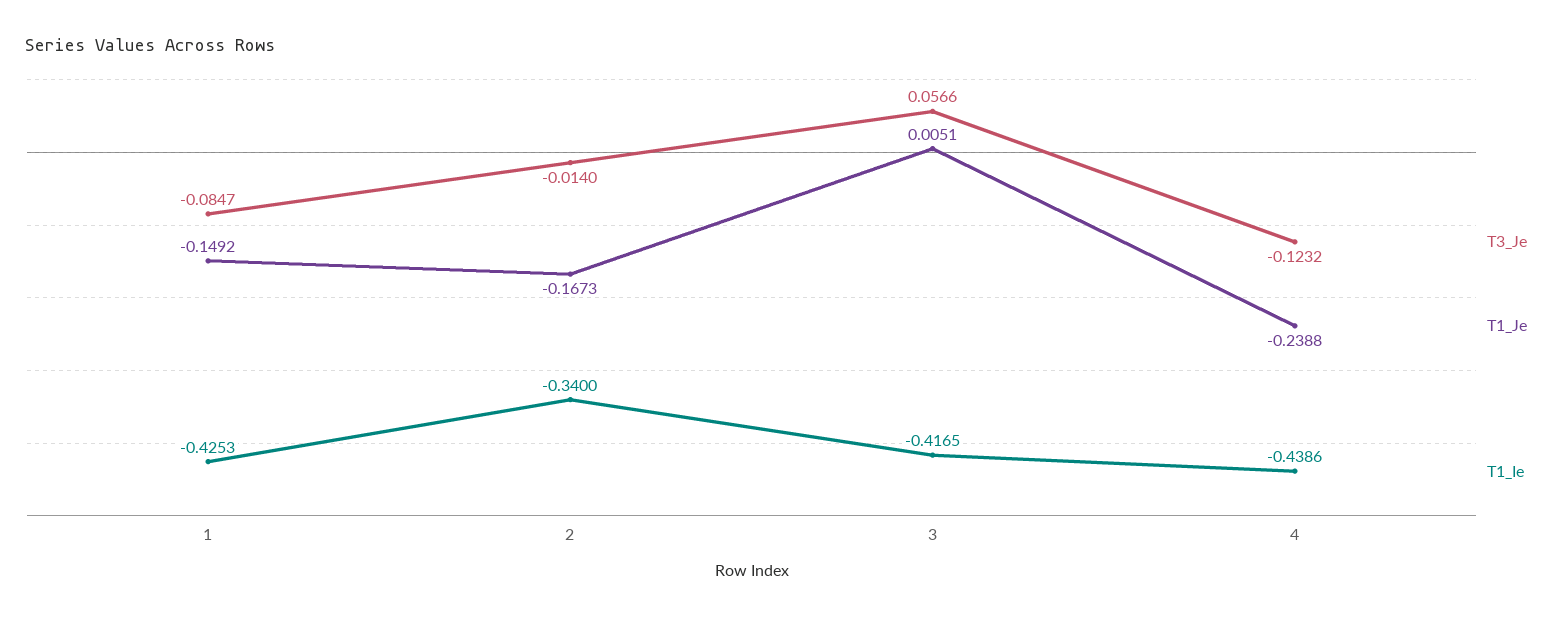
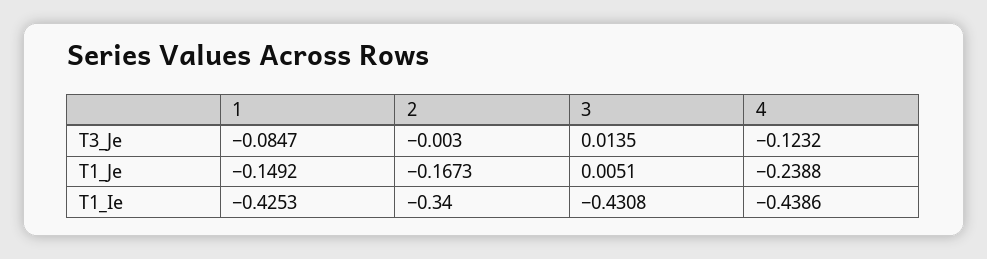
T3_Je, 2: -0.014 -> -0.003
T3_Je, 3: 0.0566 -> 0.0135
T1_Ie, 3: -0.4165 -> -0.4308

